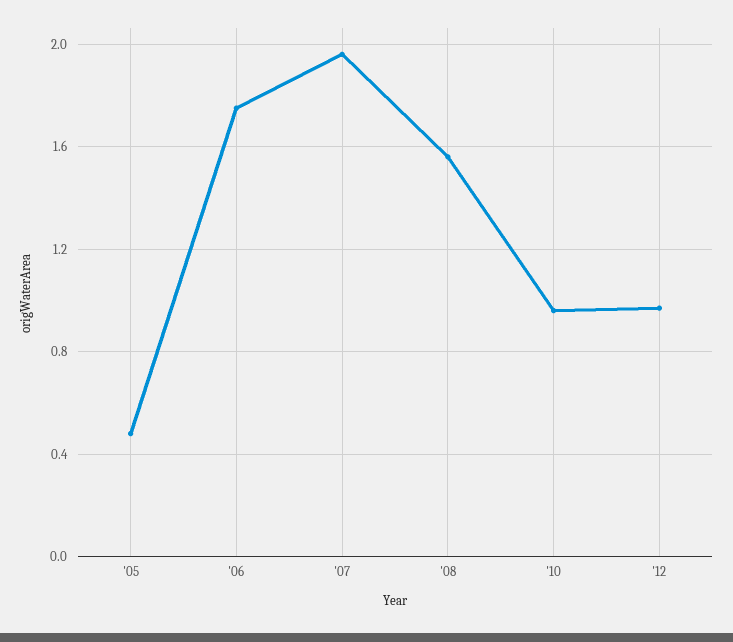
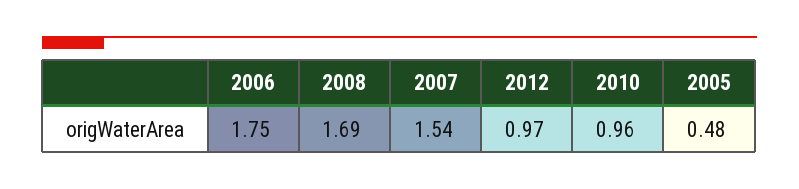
'07: 1.95 -> 1.54
'08: 1.55 -> 1.69

